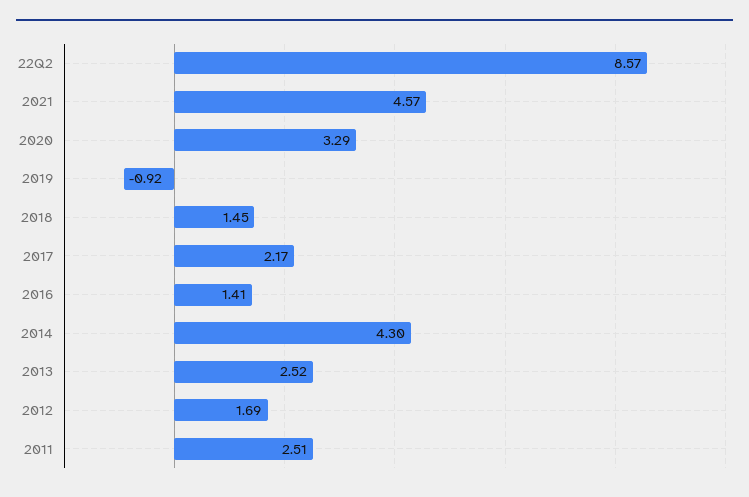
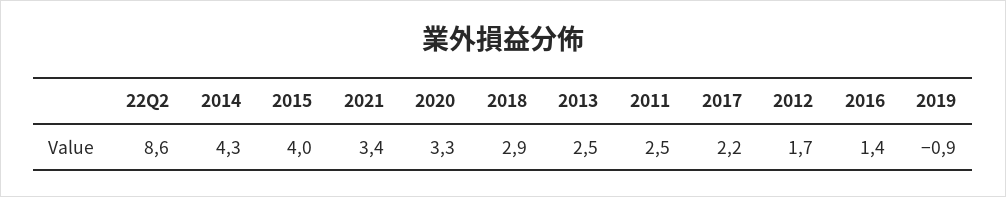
2021: 4.57 -> 3.4
2018: 1.45 -> 2.9
2015: none -> 4

